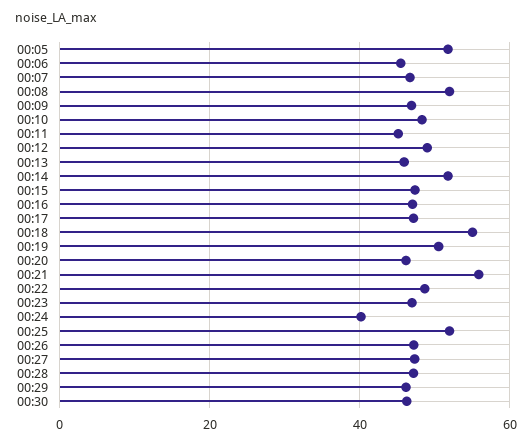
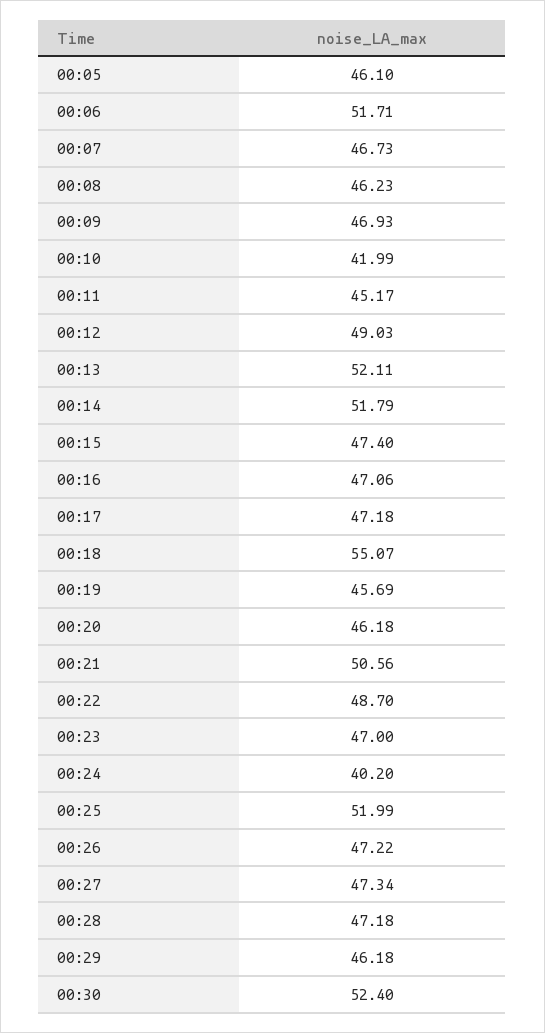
00:05: 52 -> 46.1
00:06: 46 -> 51.71
00:08: 52 -> 46.23
00:10: 48 -> 41.99
00:13: 46 -> 52.11
00:19: 50 -> 45.69
00:21: 56 -> 50.56
00:30: 46 -> 52.4

